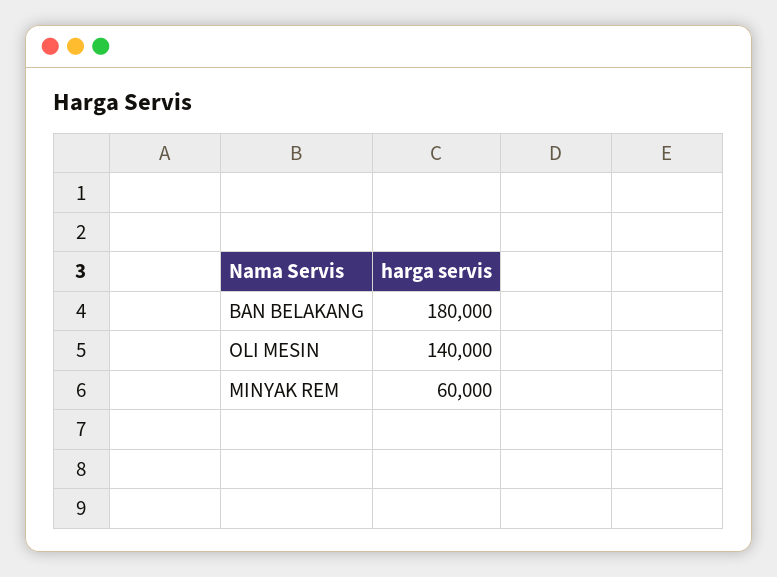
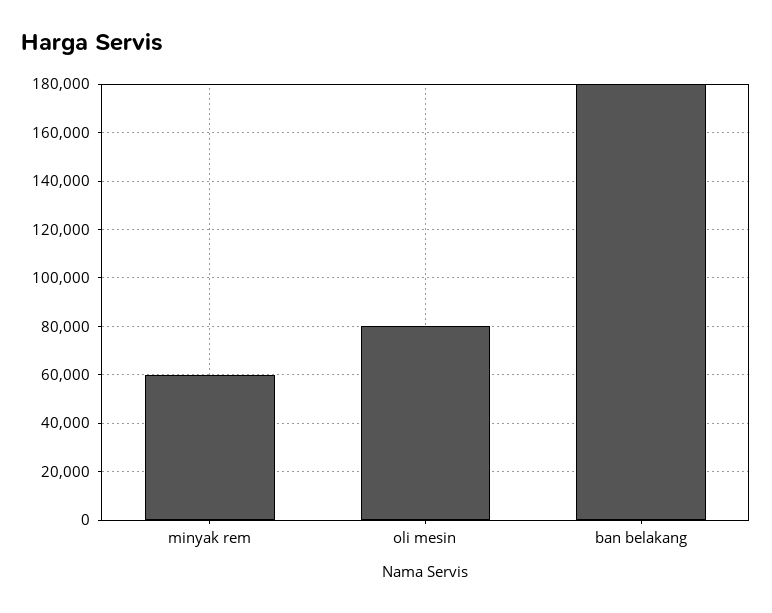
OLI MESIN: 140000 -> 80000

